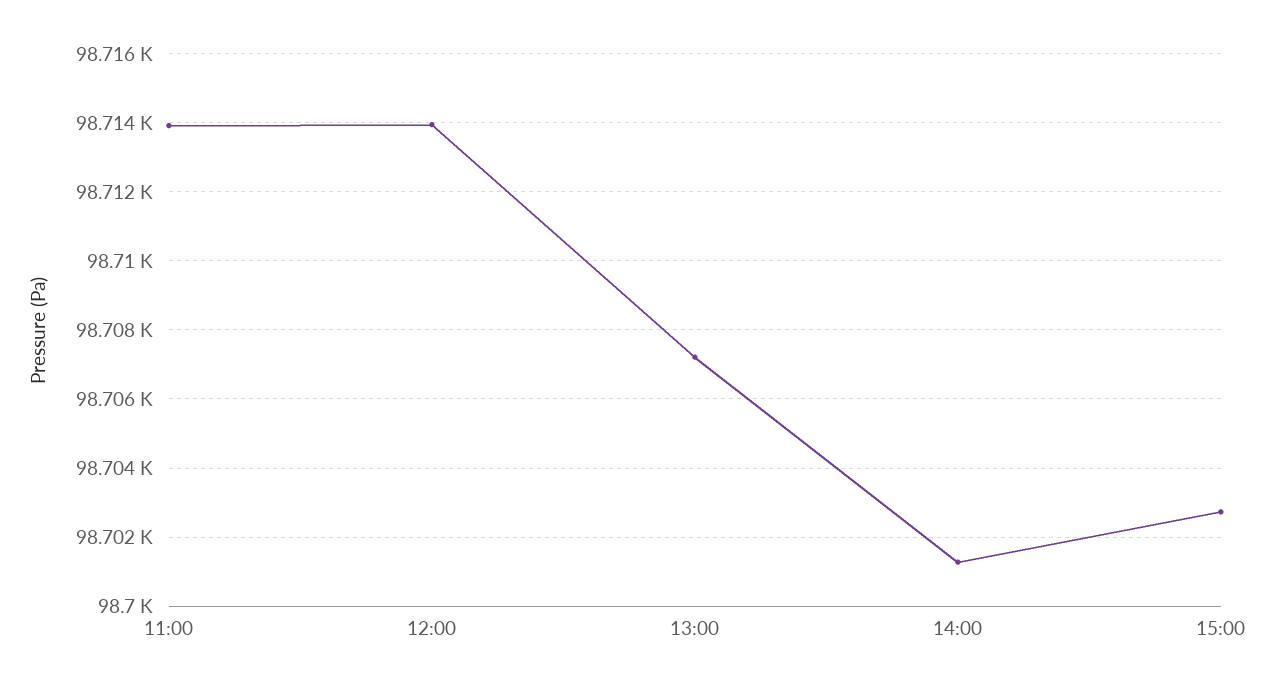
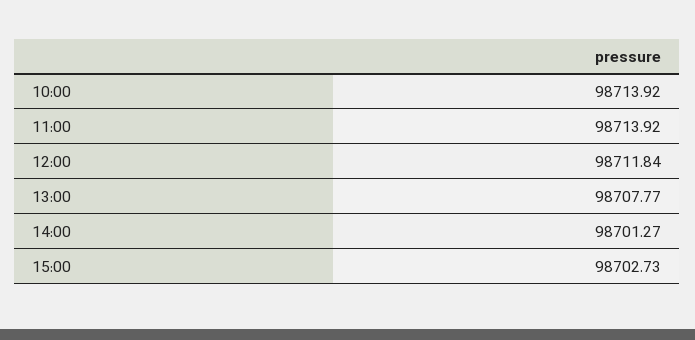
12:00: 98714 -> 98711.84
13:00: 98707.2 -> 98707.77
10:00: none -> 98713.92

